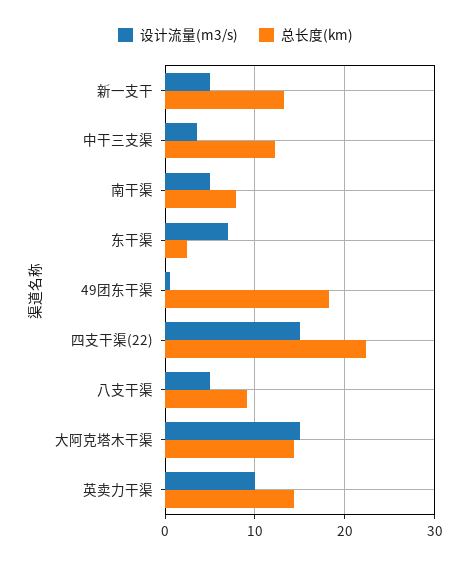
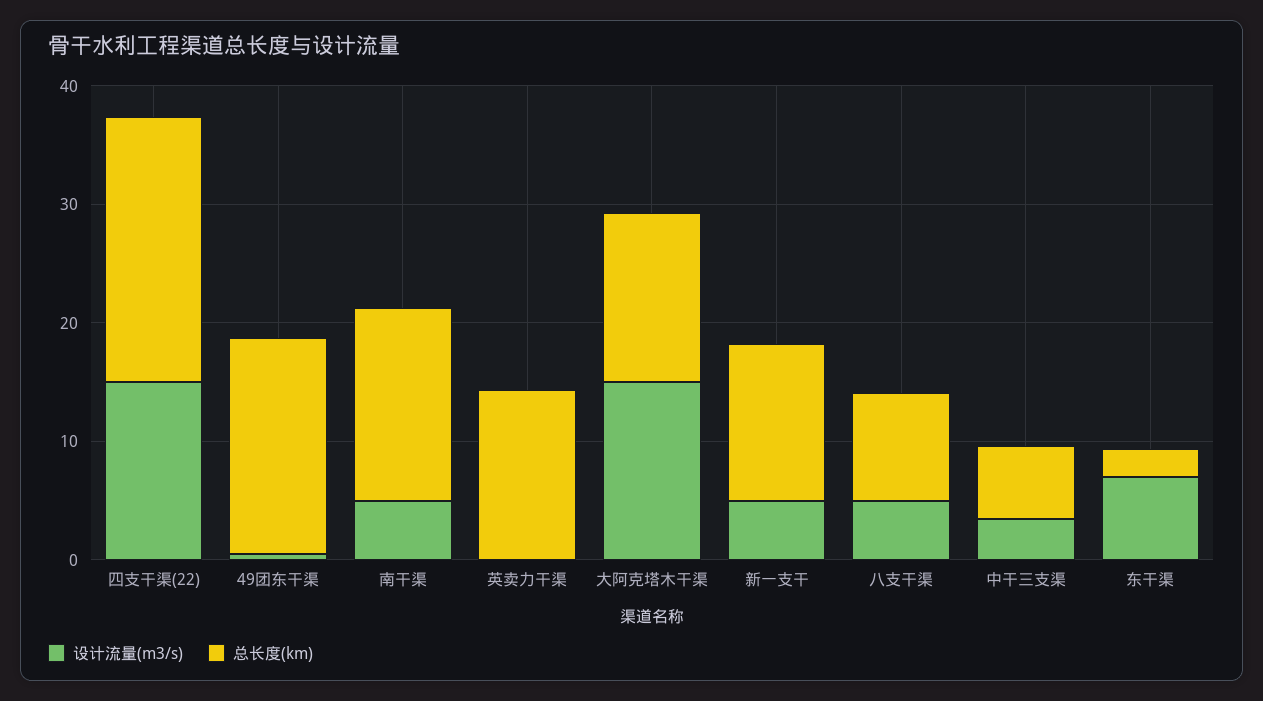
总长度(km), 中干三支渠: 12 -> 6
总长度(km), 南干渠: 8 -> 16
设计流量(m3/s), 英卖力干渠: 10 -> 0

